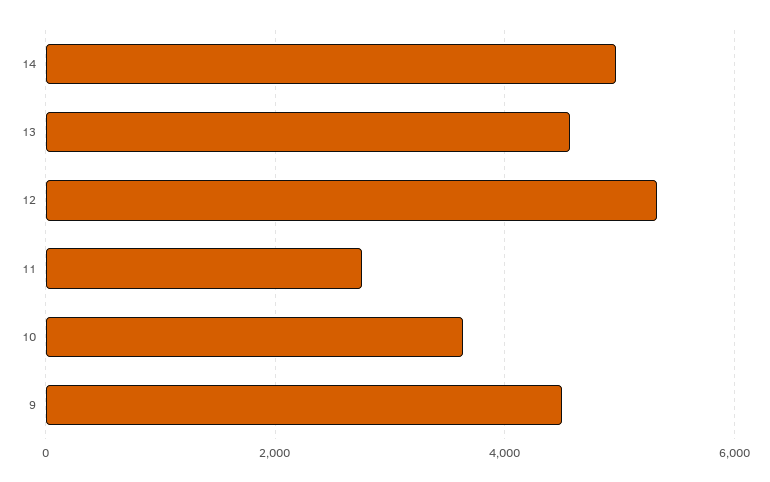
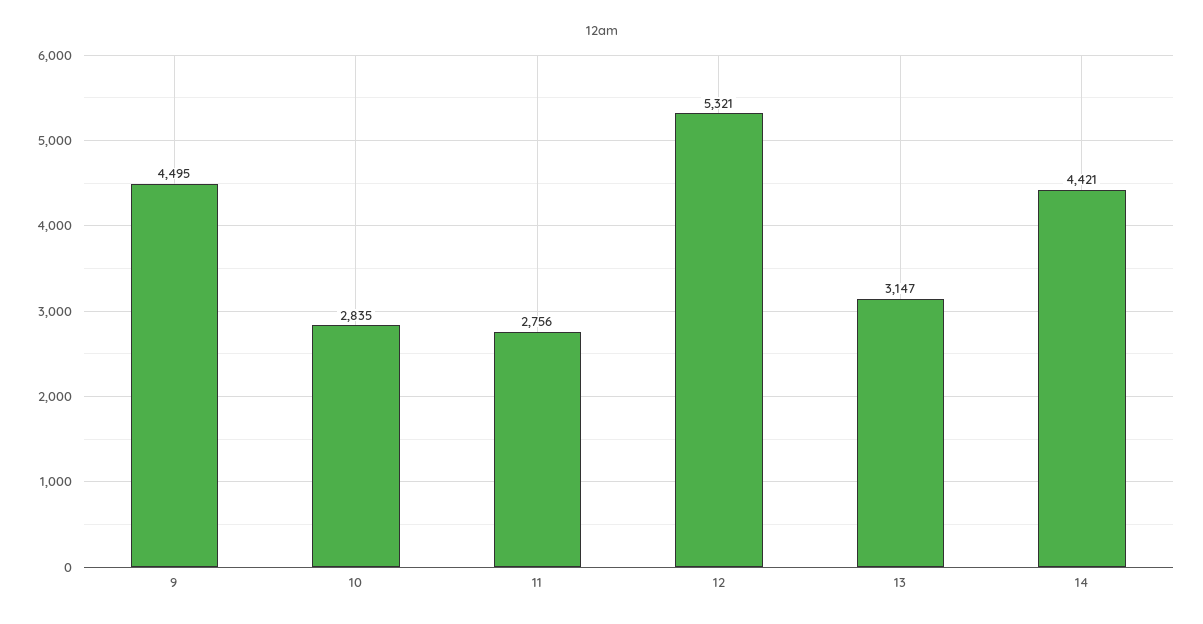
14: 5000 -> 4421
13: 4600 -> 3147
10: 3600 -> 2835

